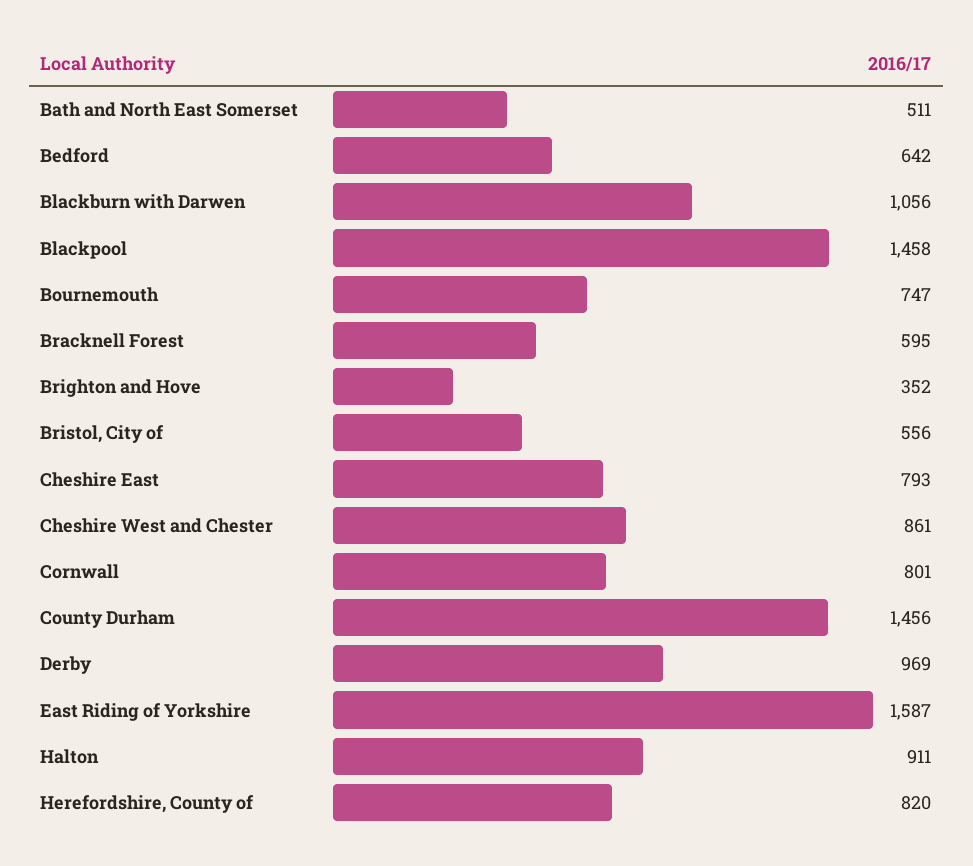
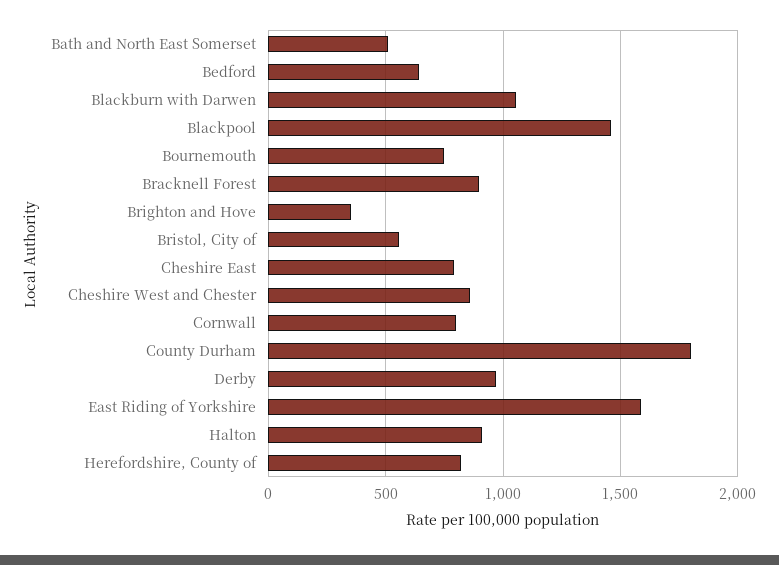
Bracknell Forest: 595 -> 900
County Durham: 1456 -> 1800

